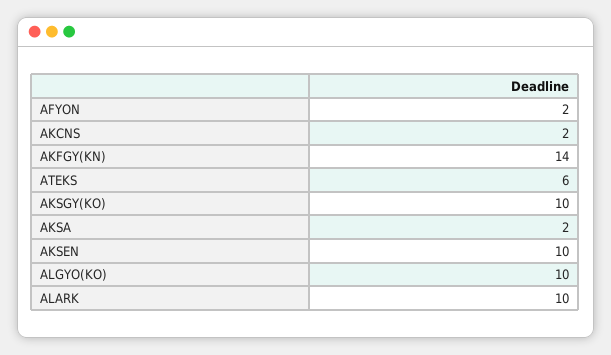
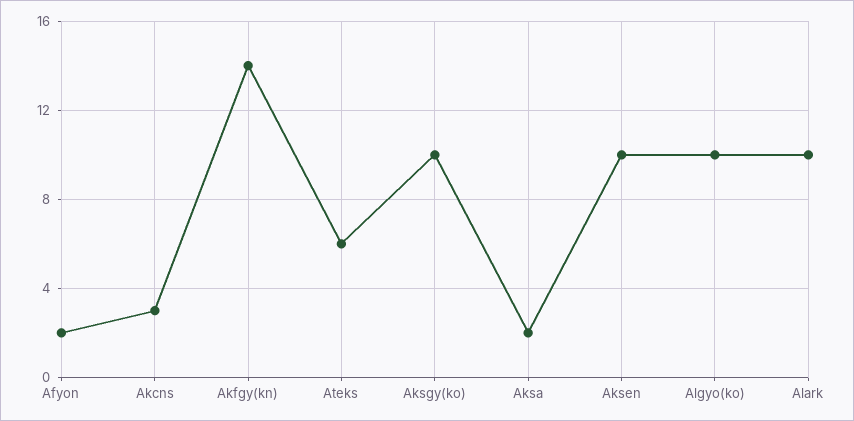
AKCNS: 2 -> 3

